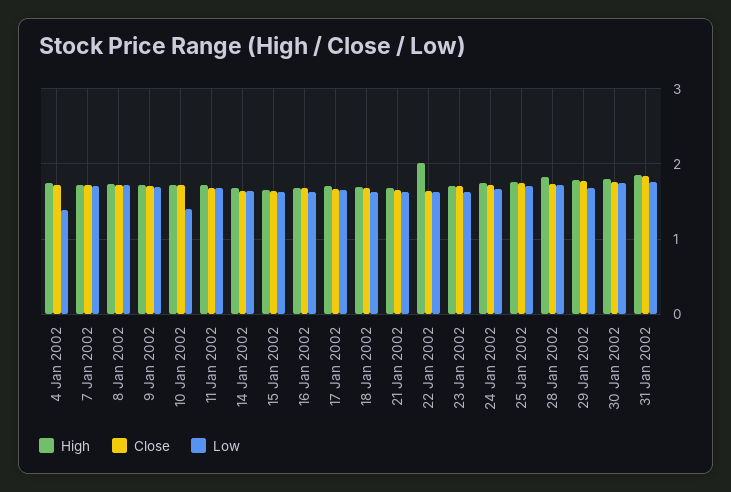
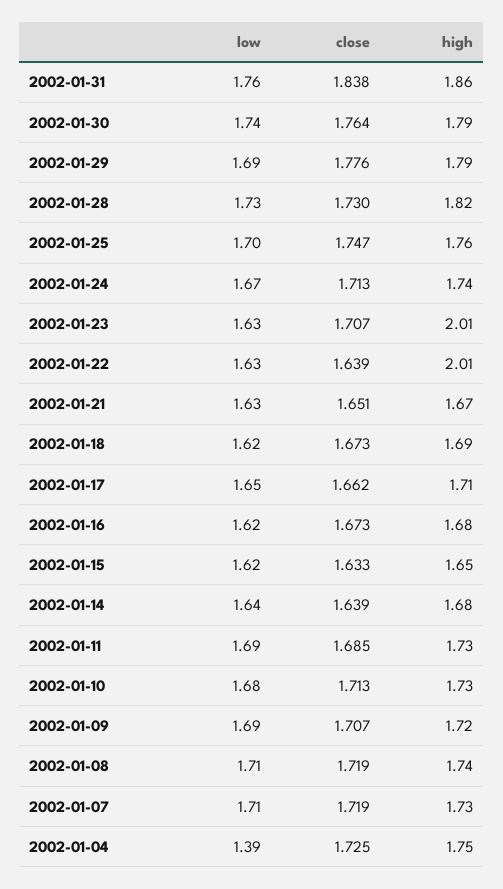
Low, 10 Jan 2002: 1.4 -> 1.68
High, 23 Jan 2002: 1.7 -> 2.01

